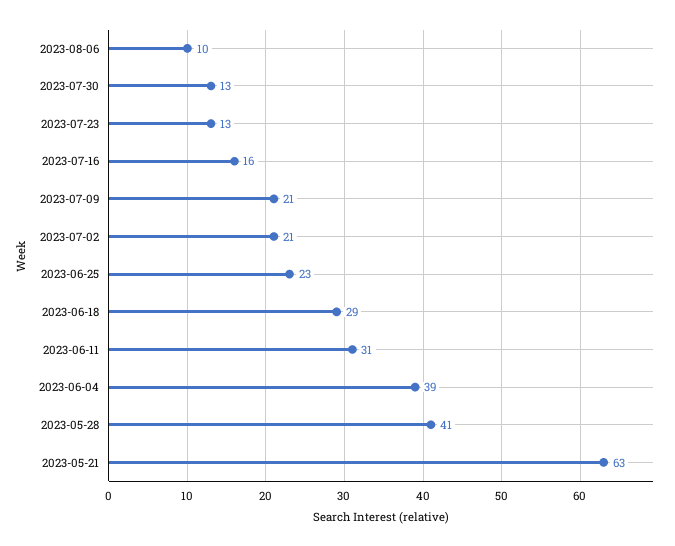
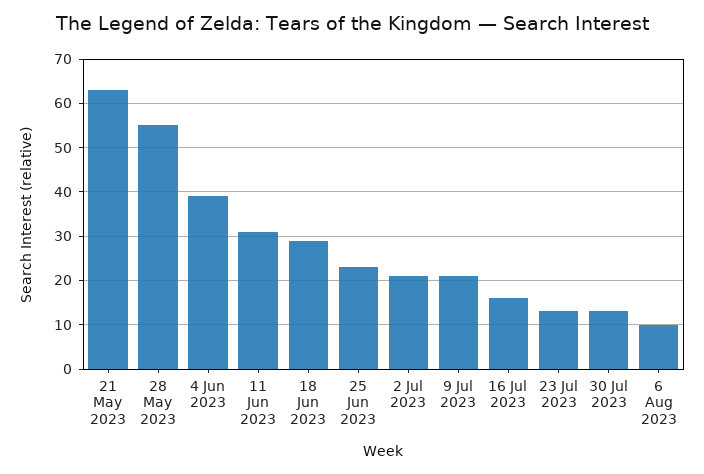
2023-05-28: 41 -> 55

